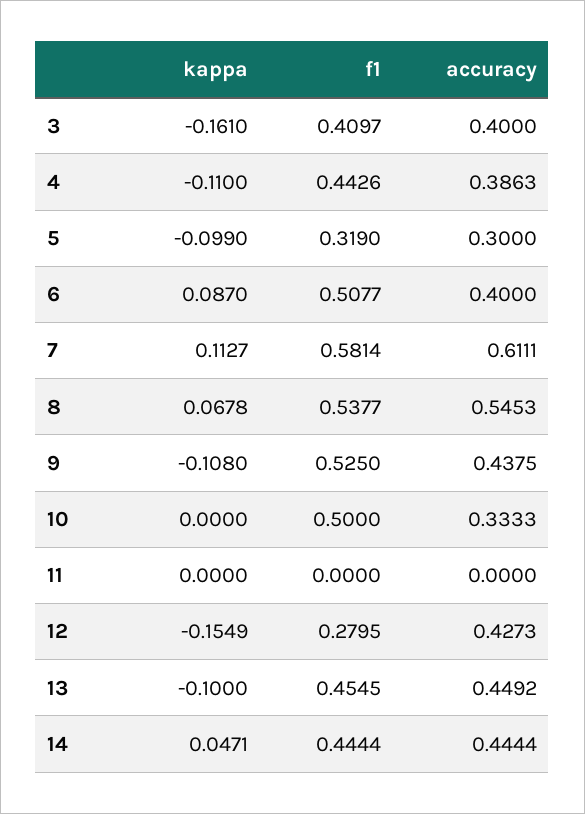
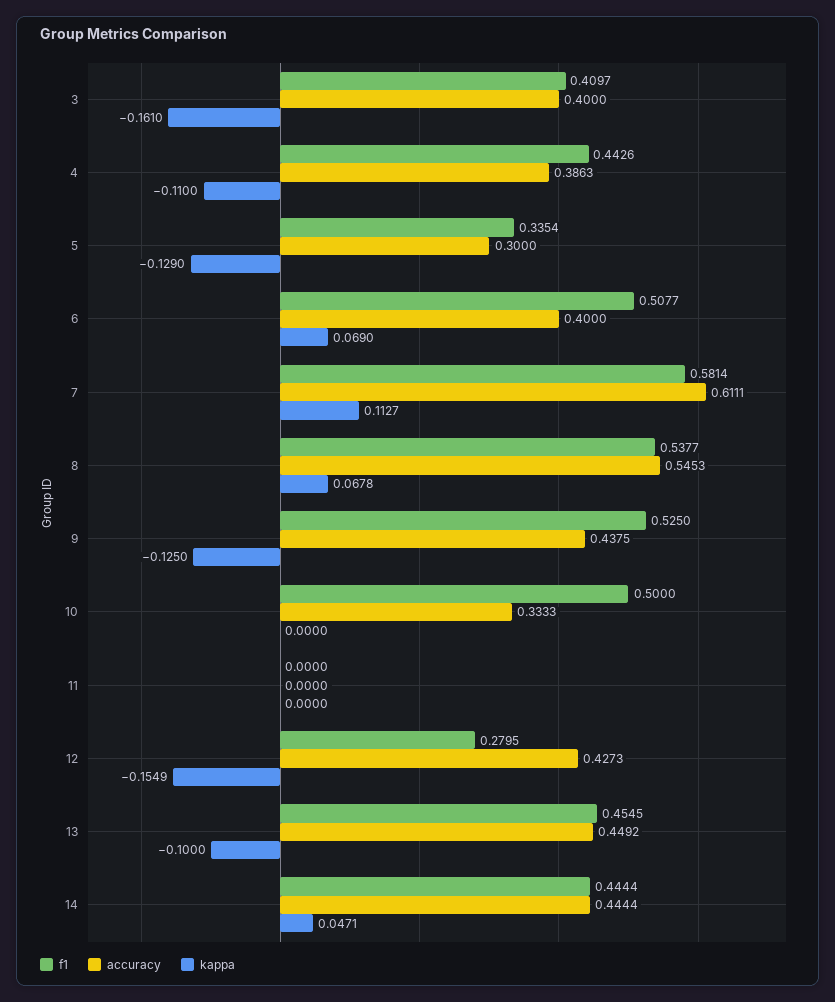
kappa, 5: -0.099 -> -0.129
f1, 5: 0.319 -> 0.3354
kappa, 6: 0.087 -> 0.069
kappa, 9: -0.108 -> -0.125

